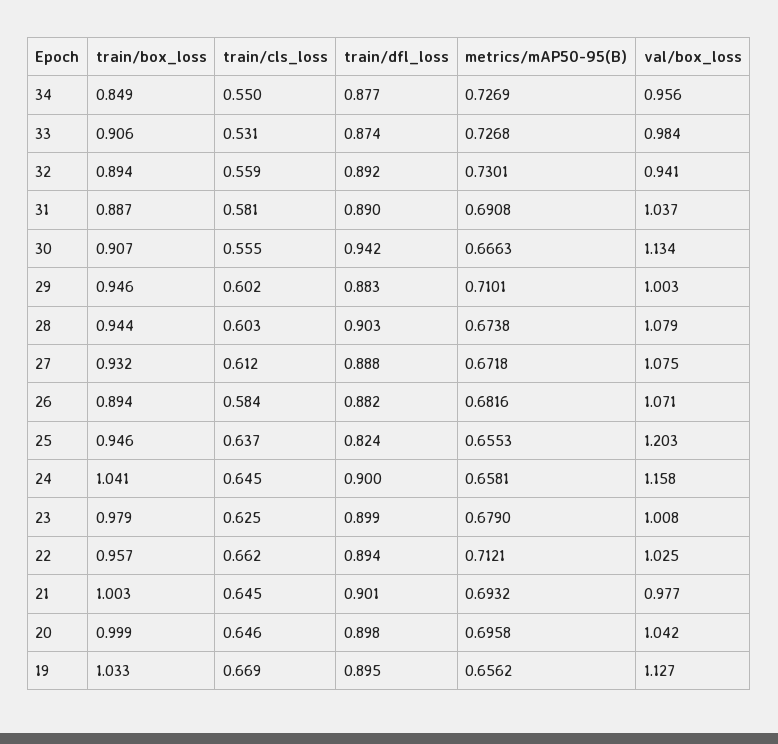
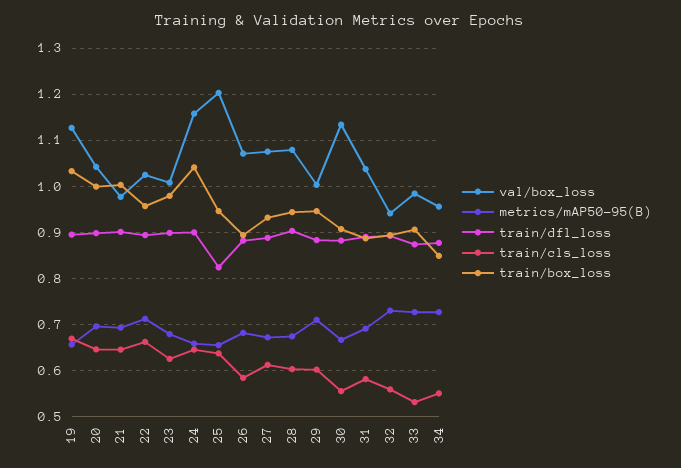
train/dfl_loss, 30: 0.942 -> 0.88

